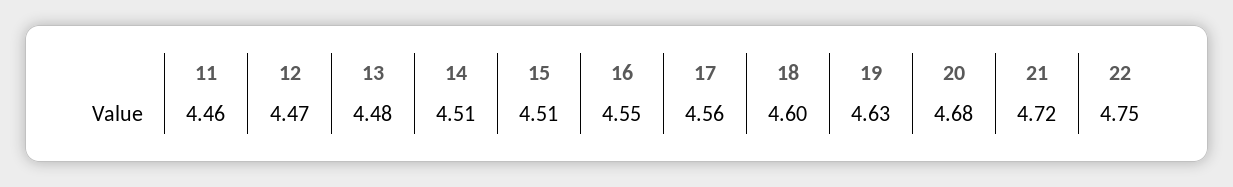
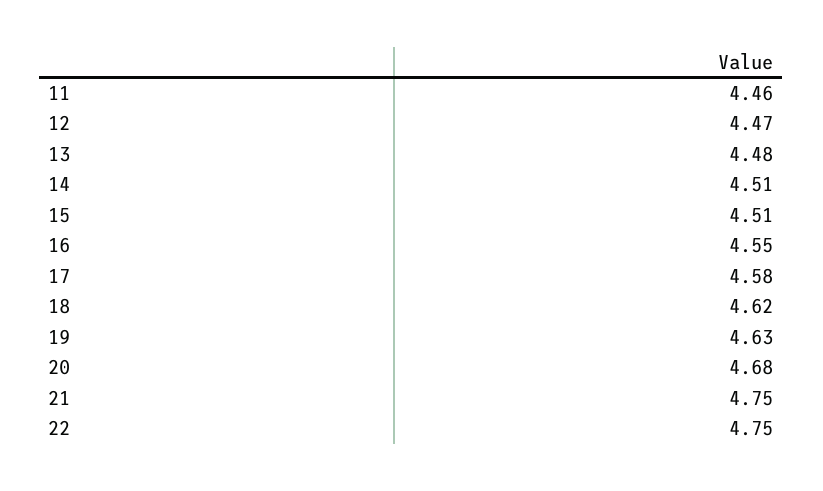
17: 4.56 -> 4.58
18: 4.6 -> 4.62
21: 4.72 -> 4.75

